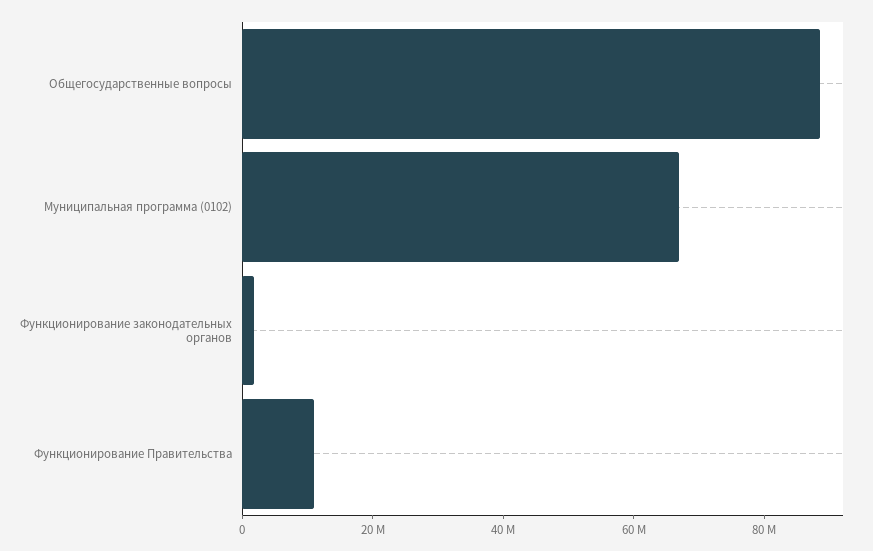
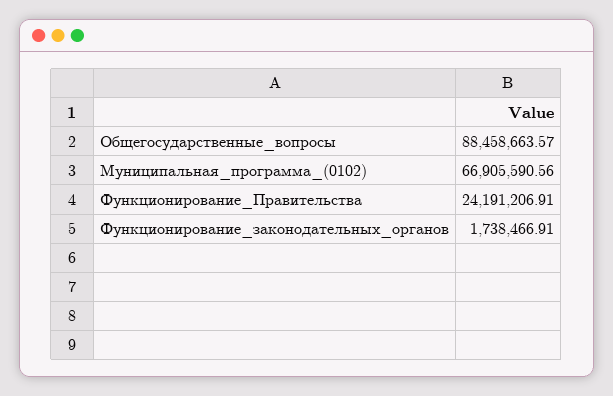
Функционирование Правительства: 10000000 -> 24191206.91

